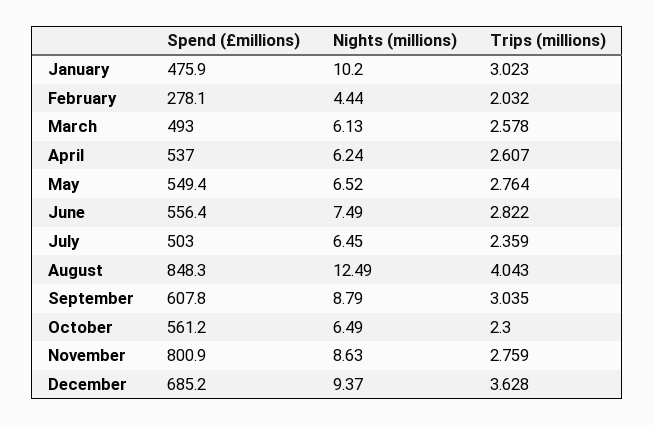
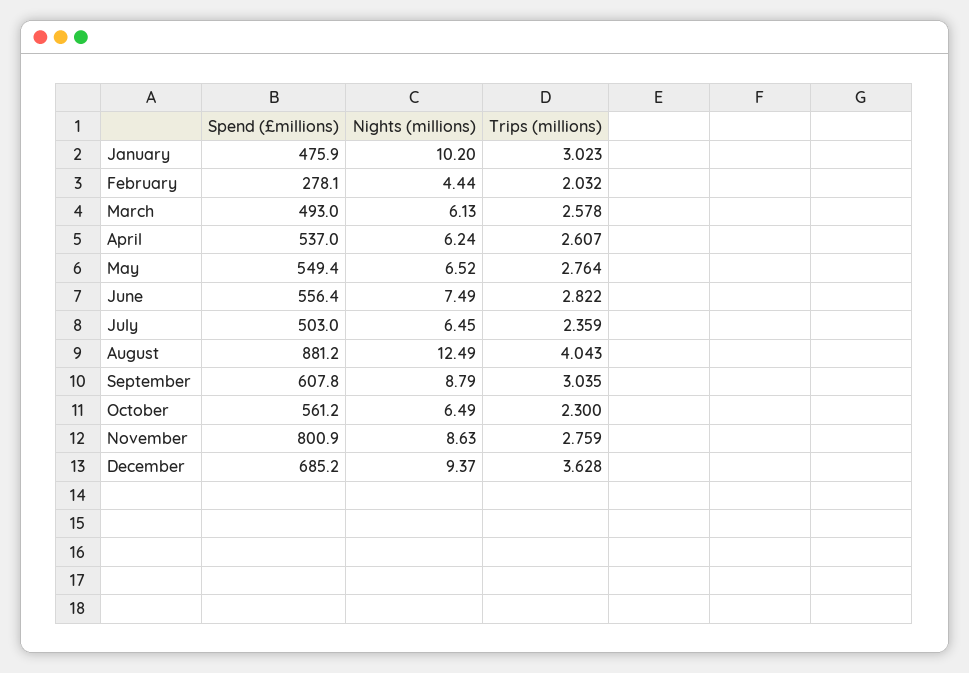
Spend (£millions), August: 848.3 -> 881.2

